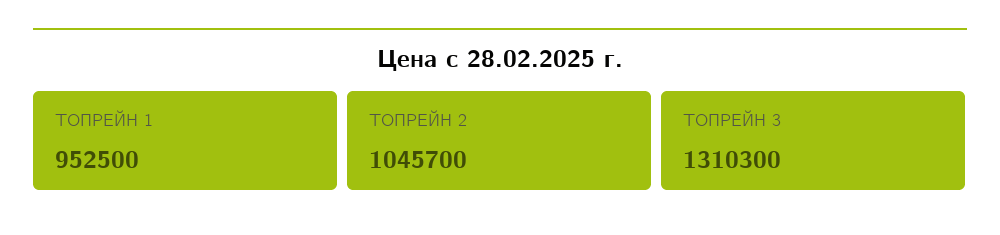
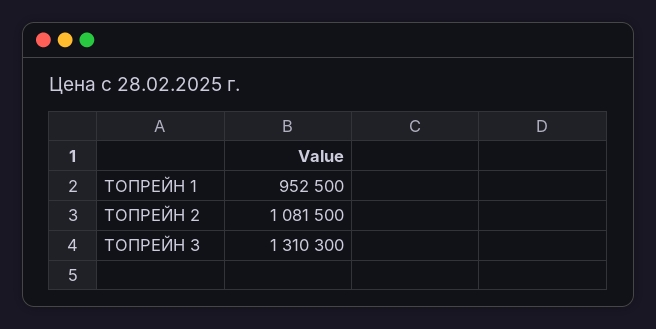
ТОПРЕЙН 2: 1045700 -> 1081500

